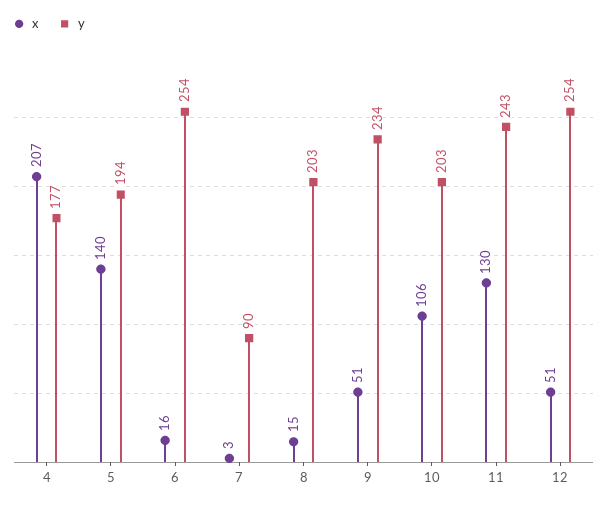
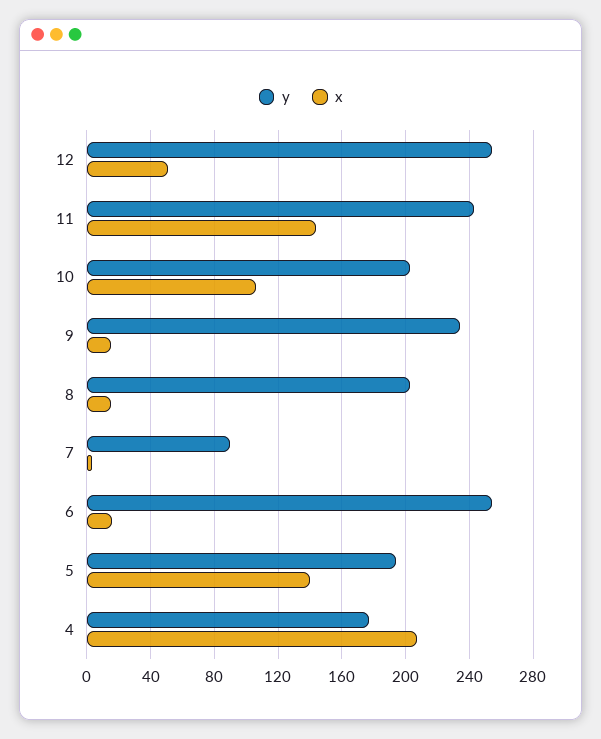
x, 9: 51 -> 15
x, 11: 130 -> 145

